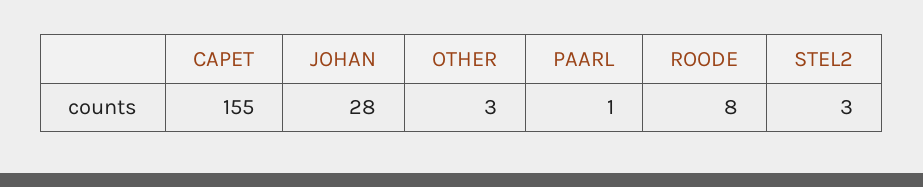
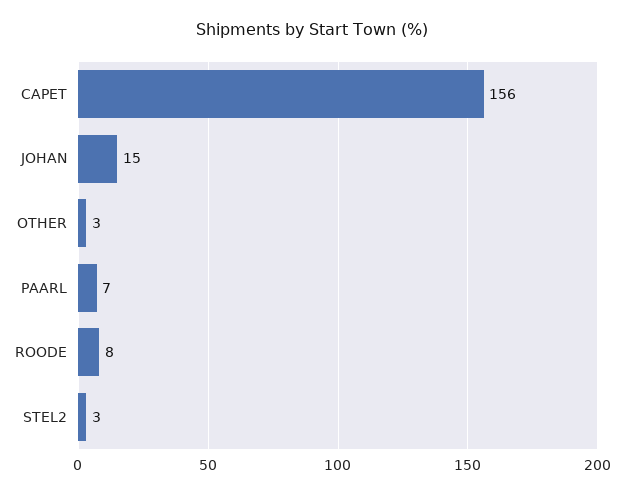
CAPET: 155 -> 156
JOHAN: 28 -> 15
PAARL: 1 -> 7

